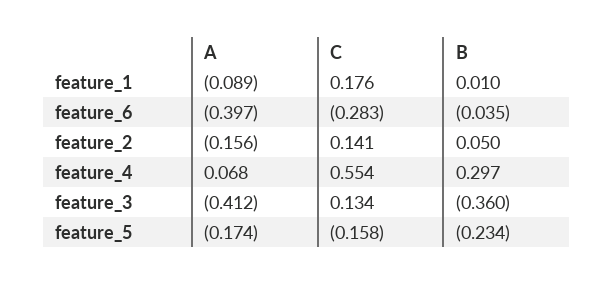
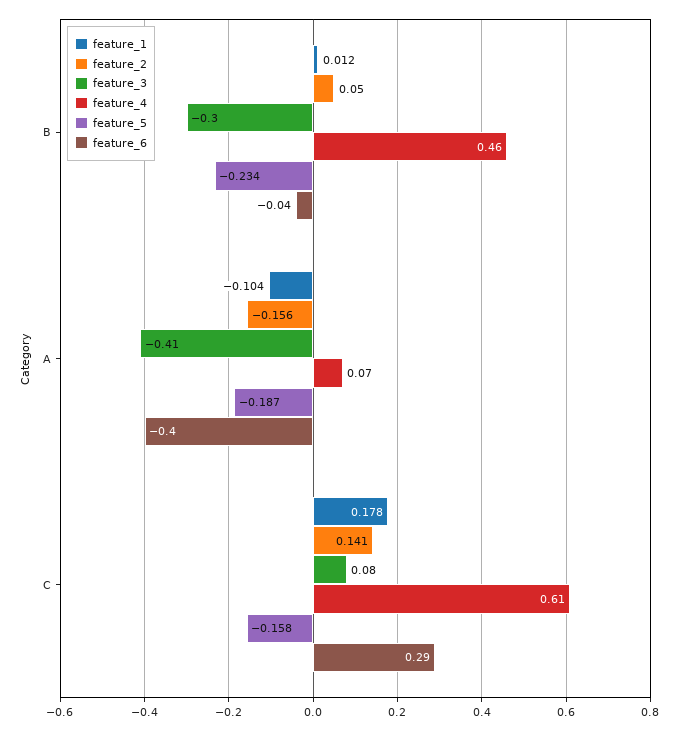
feature_1, A: -0.089 -> -0.104
feature_1, C: 0.176 -> 0.178
feature_1, B: 0.01 -> 0.012
feature_6, C: -0.283 -> 0.29
feature_4, C: 0.554 -> 0.61
feature_4, B: 0.297 -> 0.46
feature_3, C: 0.134 -> 0.08
feature_3, B: -0.36 -> -0.3
feature_5, A: -0.174 -> -0.187

